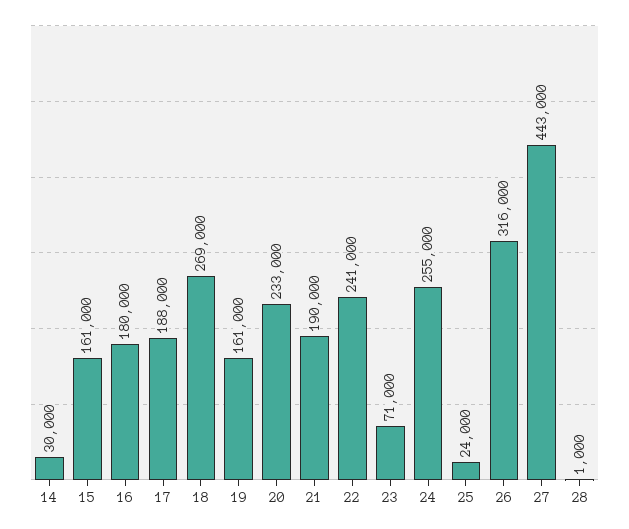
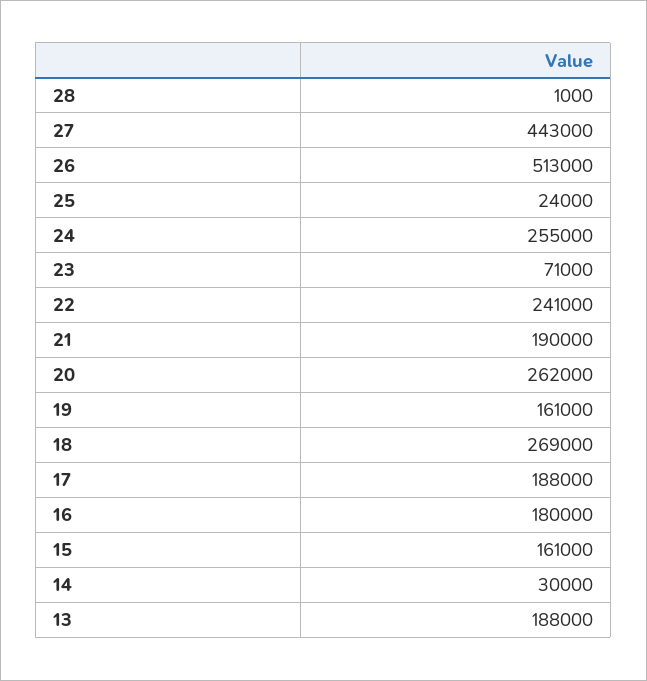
20: 233000 -> 262000
26: 316000 -> 513000
13: none -> 188000

